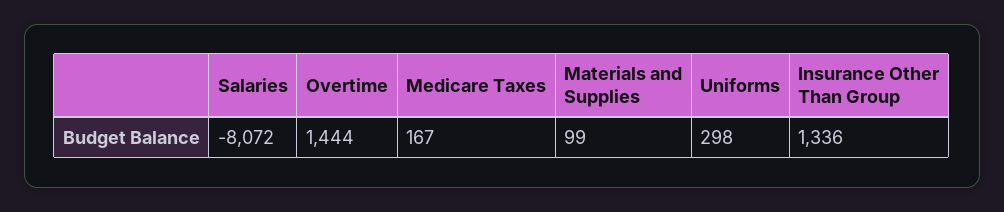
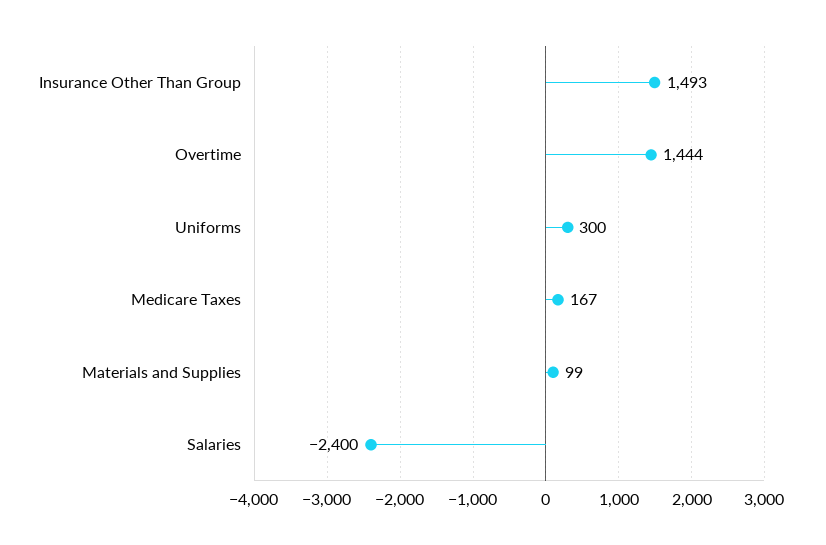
Salaries: -8072 -> -2400
Uniforms: 298 -> 300
Insurance Other Than Group: 1336 -> 1493

